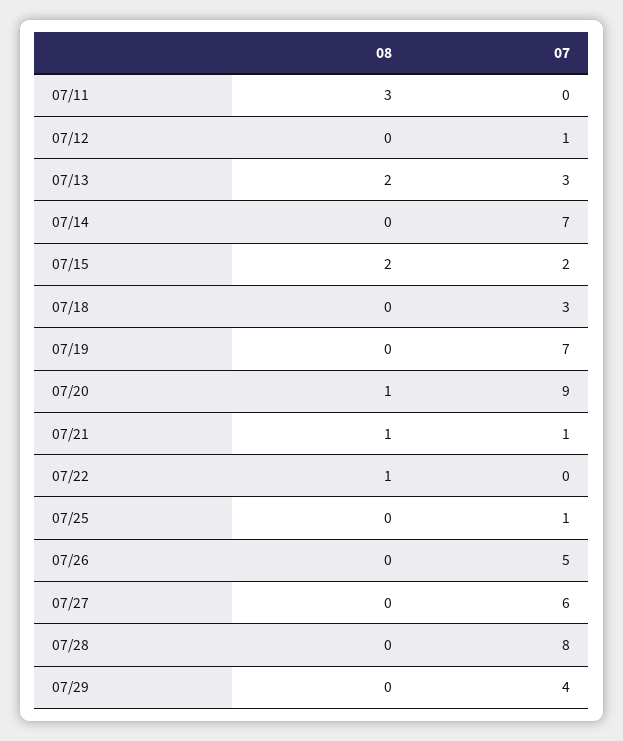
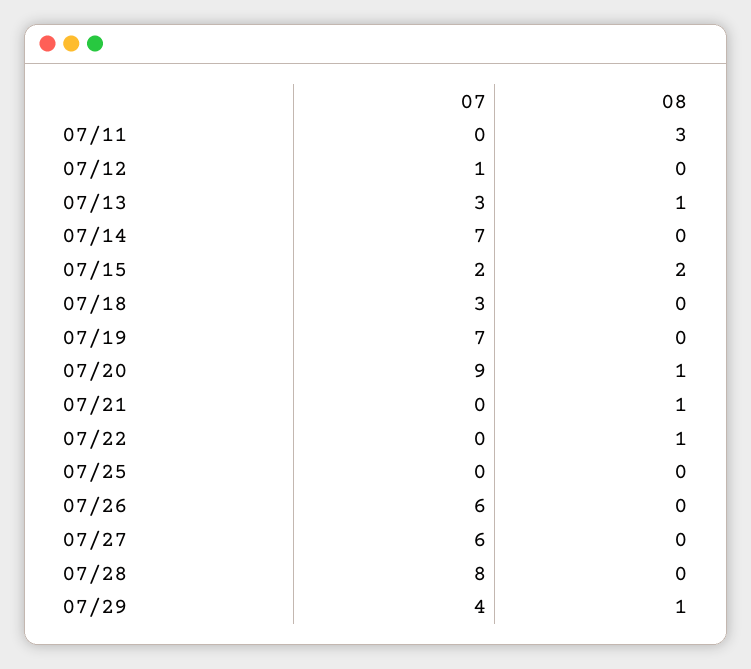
08, 07/13: 2 -> 1
07, 07/21: 1 -> 0
07, 07/25: 1 -> 0
07, 07/26: 5 -> 6
08, 07/29: 0 -> 1

